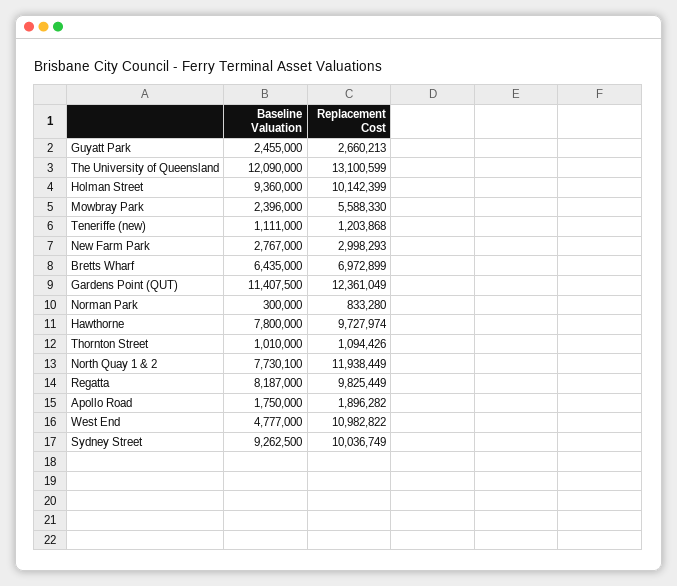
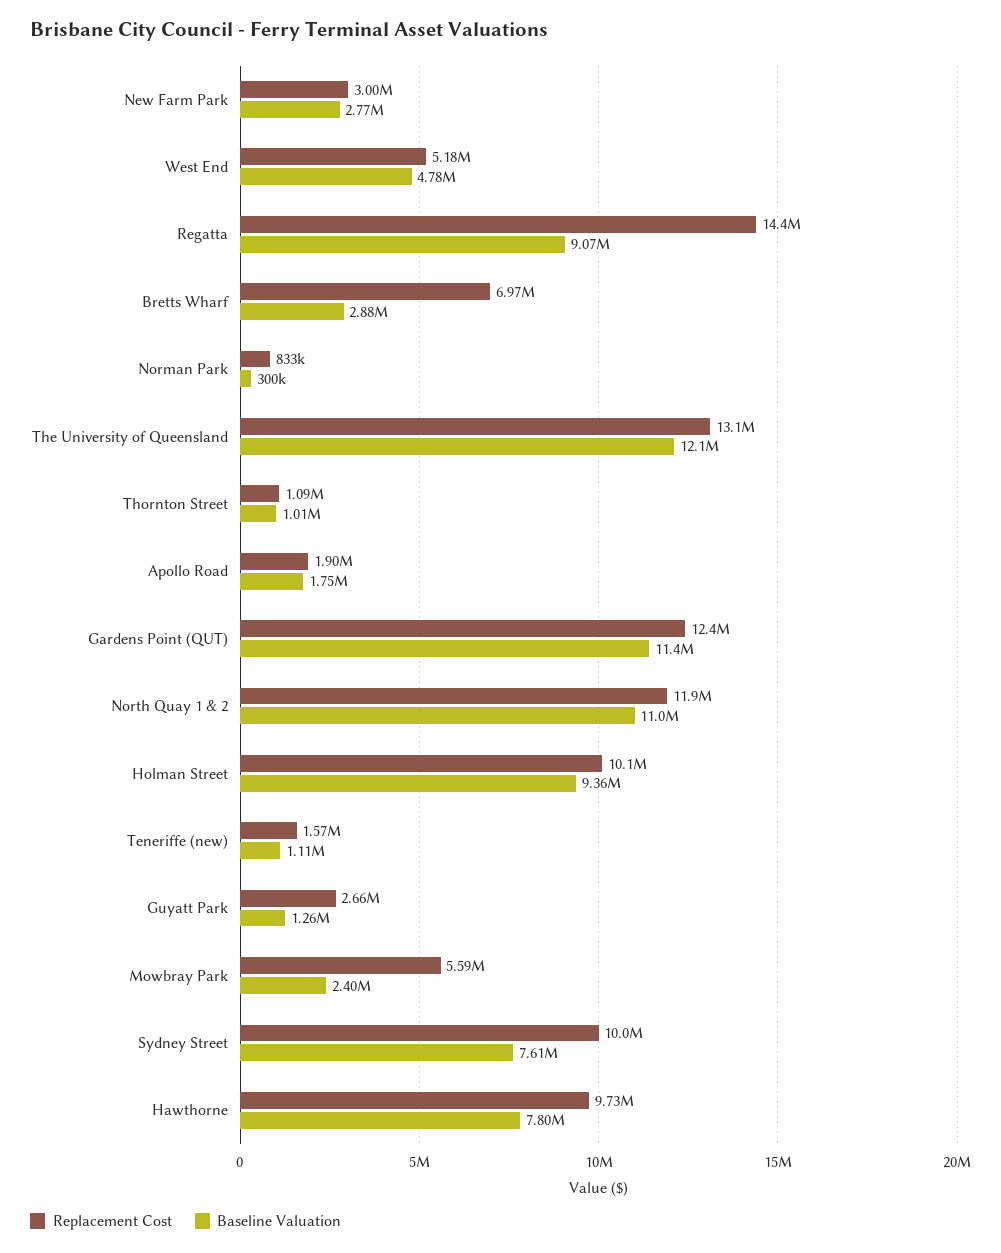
Baseline Valuation, Guyatt Park: 2455000 -> 1260000
Replacement Cost, Teneriffe (new): 1203868 -> 1570000
Baseline Valuation, Bretts Wharf: 6435000 -> 2880000
Baseline Valuation, North Quay 1 & 2: 7730100 -> 11000000
Baseline Valuation, Regatta: 8187000 -> 9070000
Replacement Cost, Regatta: 9825449 -> 14400000
Replacement Cost, West End: 10982822 -> 5180000
Baseline Valuation, Sydney Street: 9262500 -> 7610000

